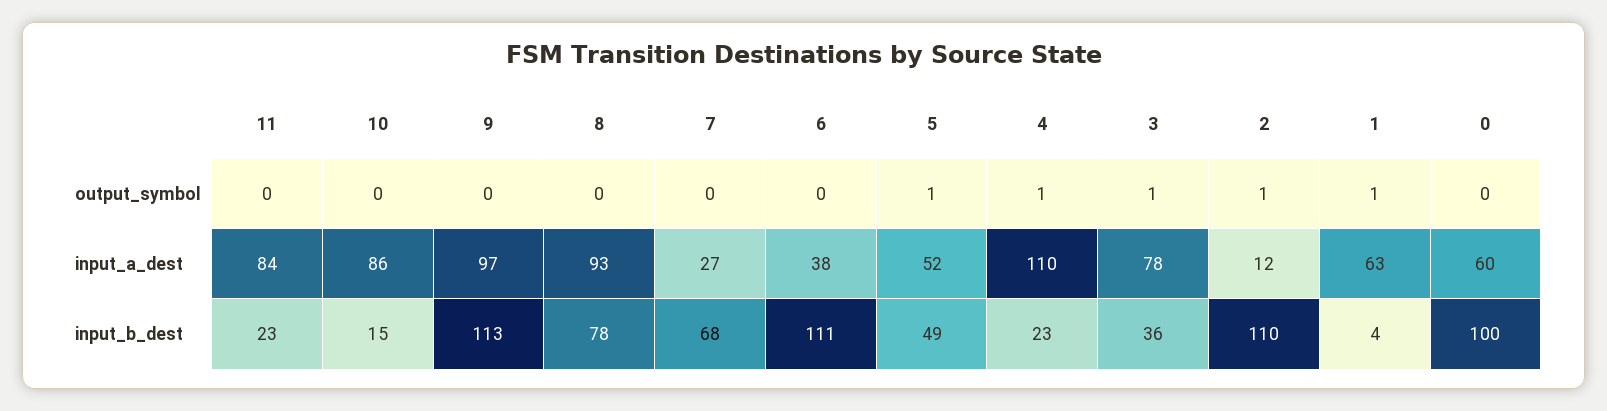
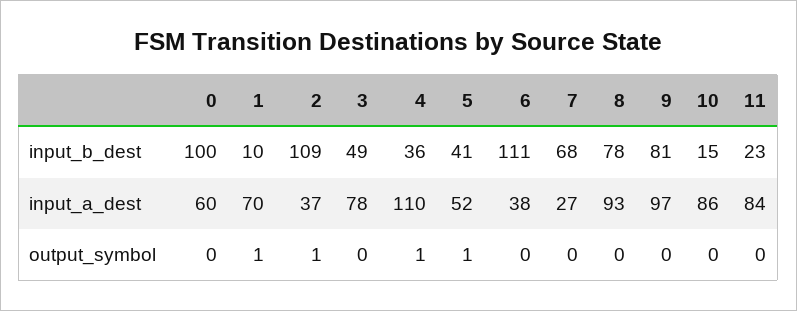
3, output_symbol: 1 -> 0
2, input_a_dest: 12 -> 37
1, input_a_dest: 63 -> 70
9, input_b_dest: 113 -> 81
5, input_b_dest: 49 -> 41
4, input_b_dest: 23 -> 36
3, input_b_dest: 36 -> 49
2, input_b_dest: 110 -> 109
1, input_b_dest: 4 -> 10

